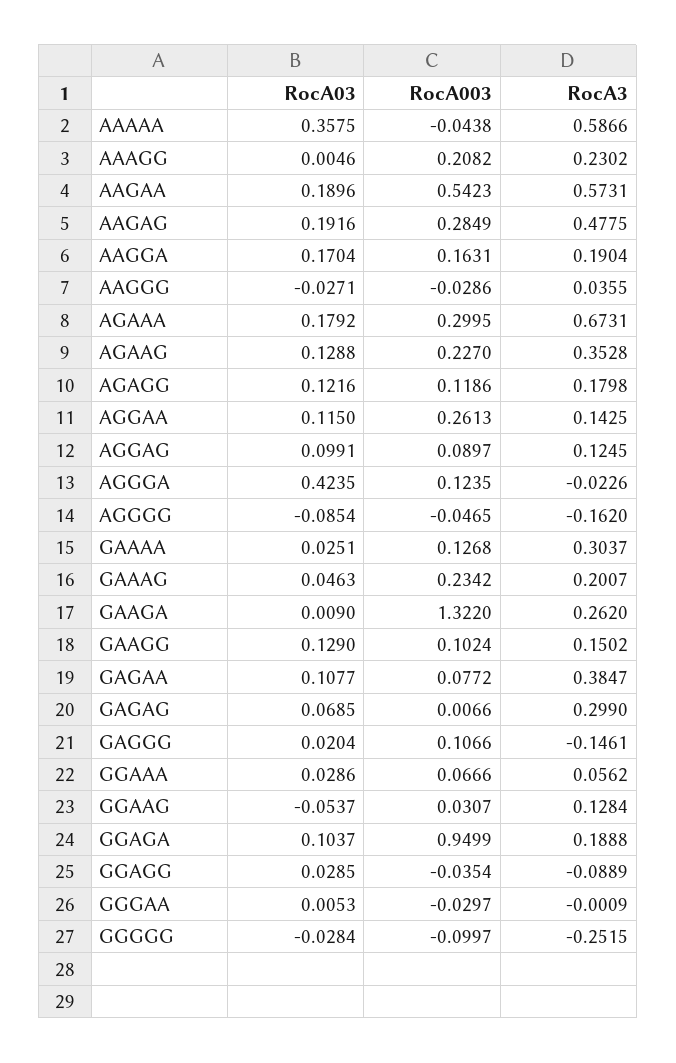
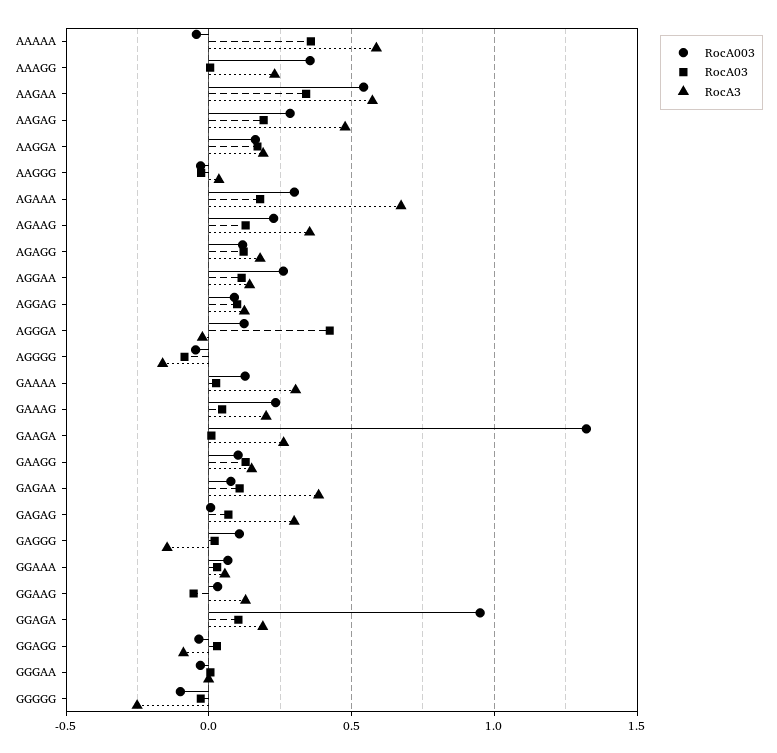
RocA003, AAAGG: 0.2082 -> 0.35
RocA03, AAGAA: 0.1896 -> 0.35

